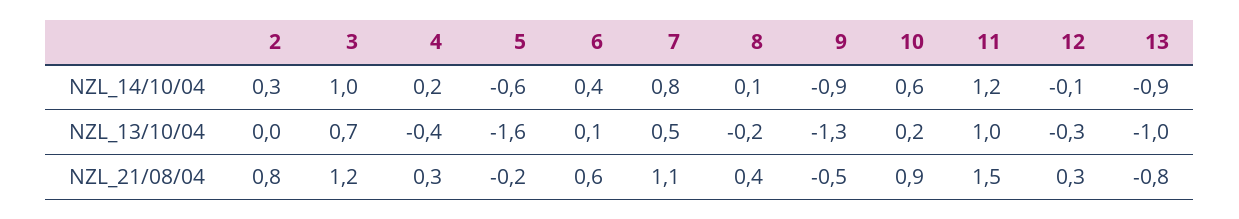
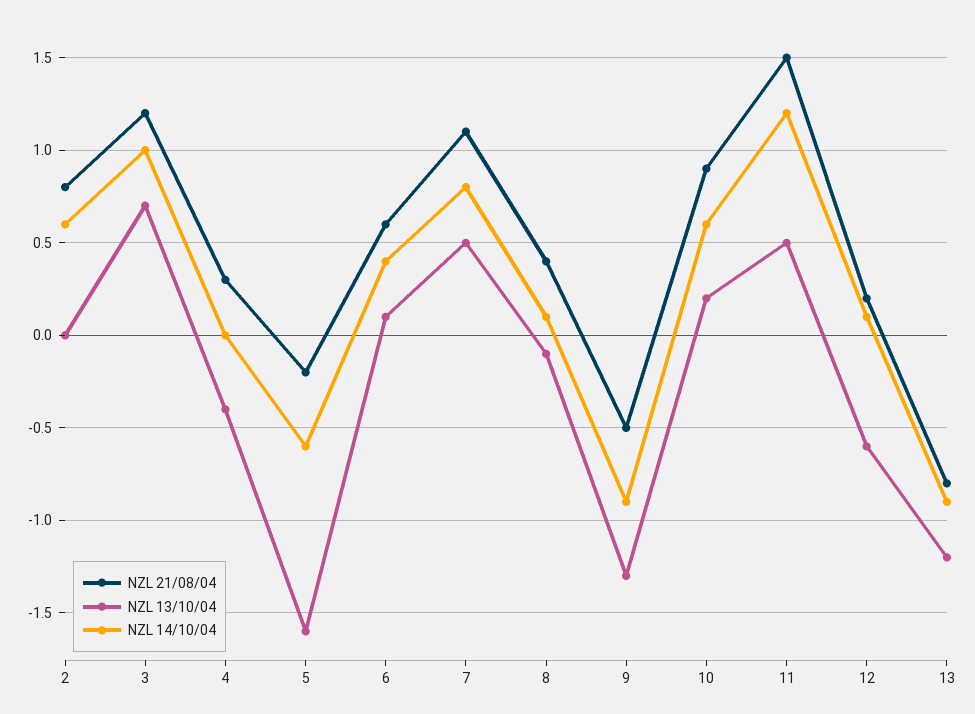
NZL_14/10/04, 2: 0.3 -> 0.6
NZL_14/10/04, 4: 0.2 -> 0
NZL_14/10/04, 12: -0.1 -> 0.1
NZL_13/10/04, 8: -0.2 -> -0.1
NZL_13/10/04, 11: 1 -> 0.5
NZL_13/10/04, 12: -0.3 -> -0.6
NZL_13/10/04, 13: -1 -> -1.2
NZL_21/08/04, 12: 0.3 -> 0.2

